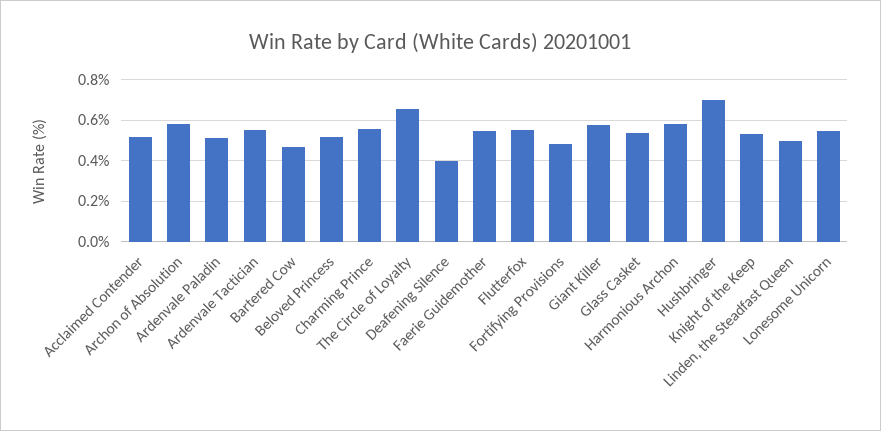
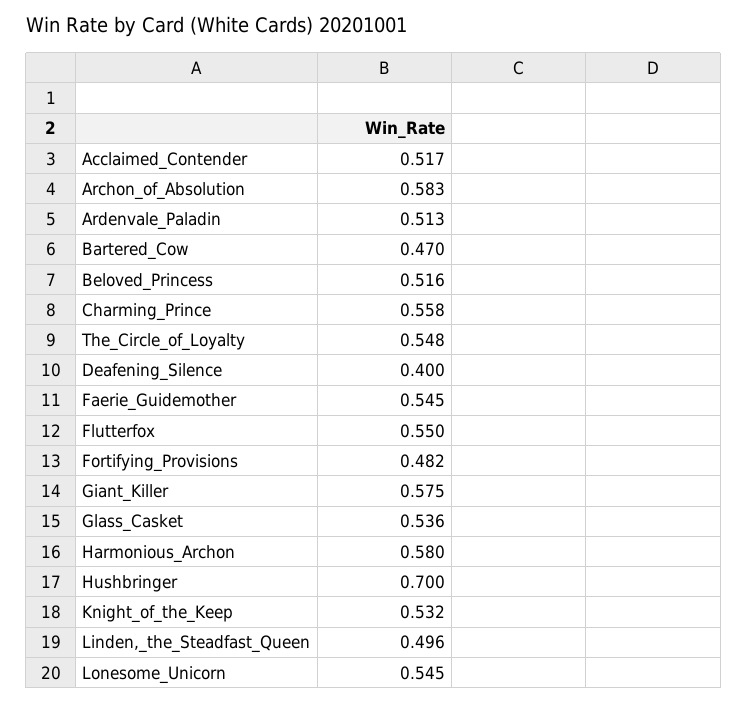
Ardenvale Tactician: 0.55 -> none
The Circle of Loyalty: 0.65 -> 0.548

